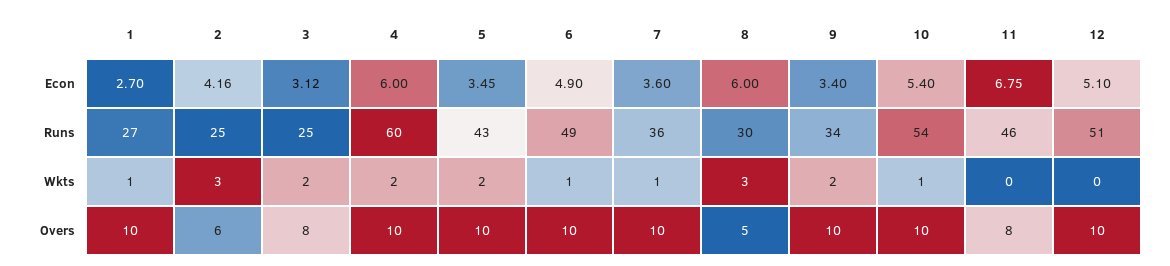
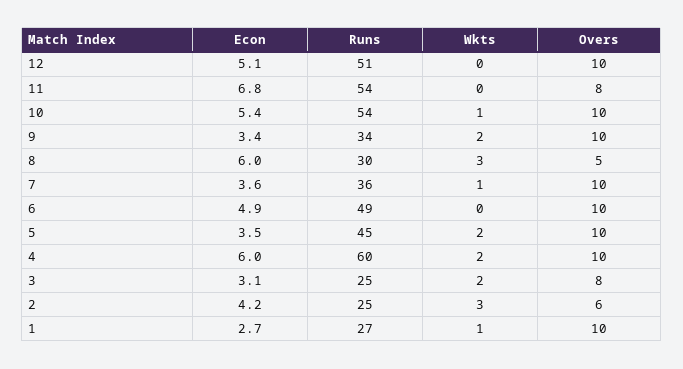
5, Runs: 43 -> 45
11, Runs: 46 -> 54
6, Wkts: 1 -> 0

